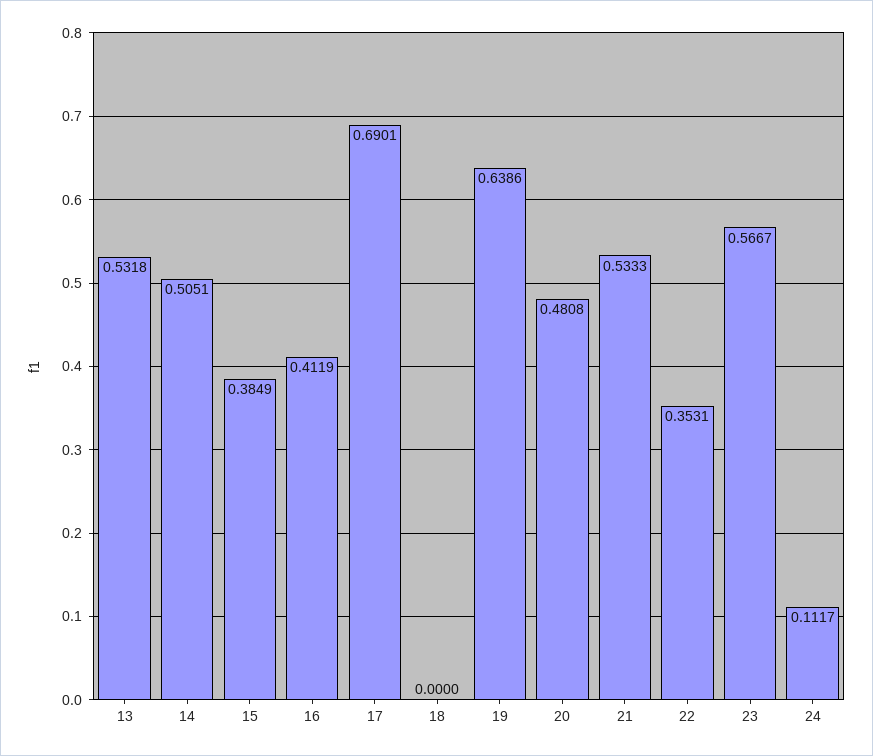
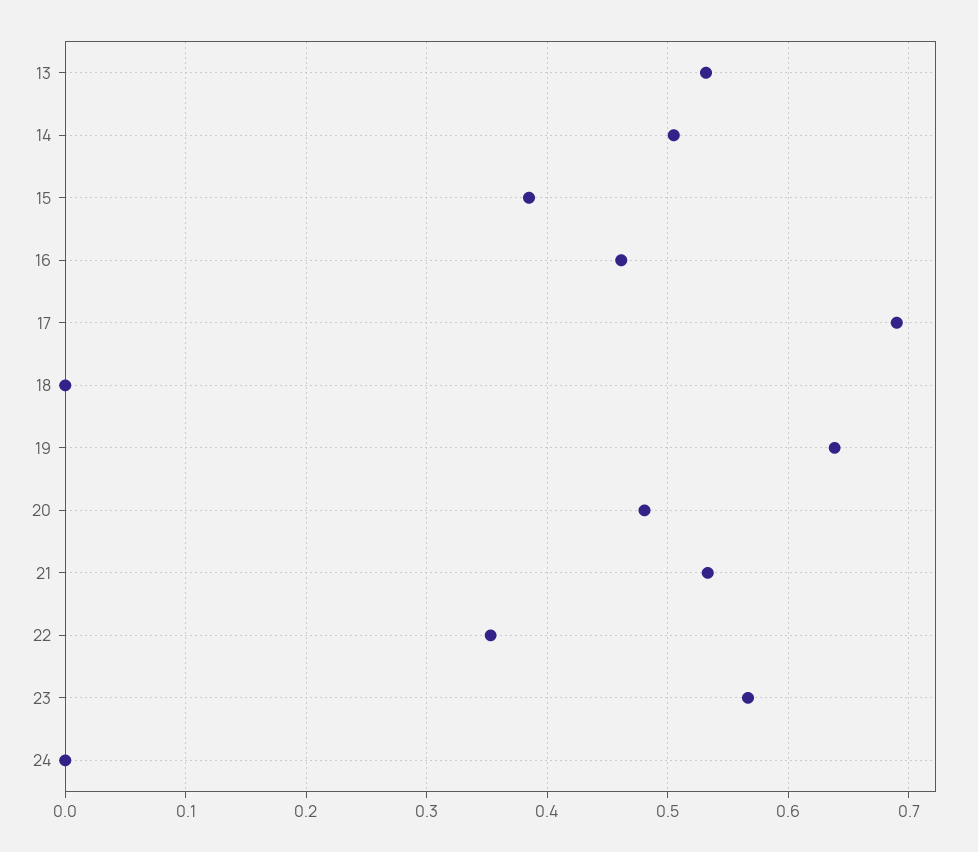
16: 0.4119 -> 0.46
24: 0.1117 -> 0

